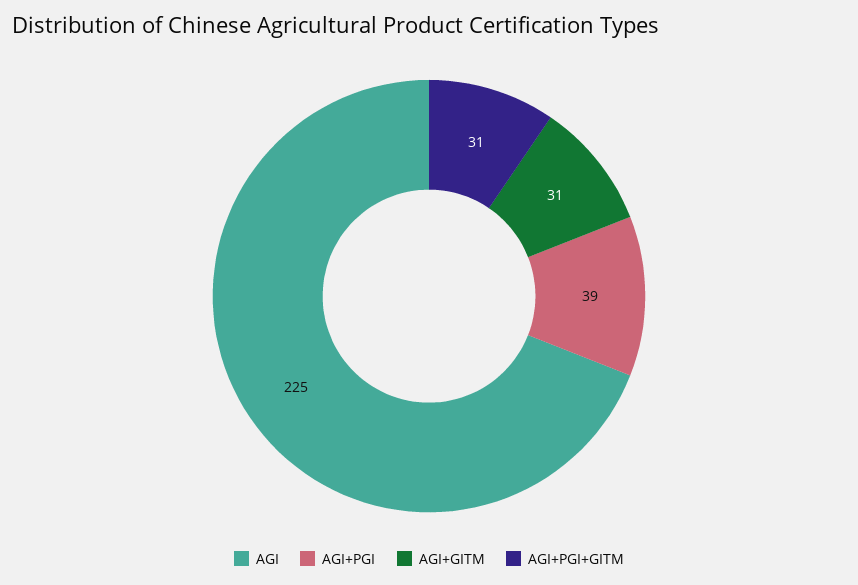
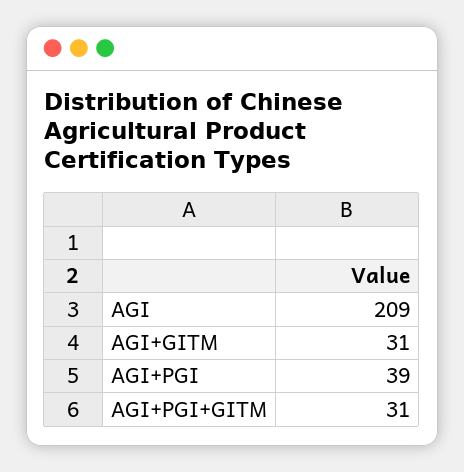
AGI: 225 -> 209

